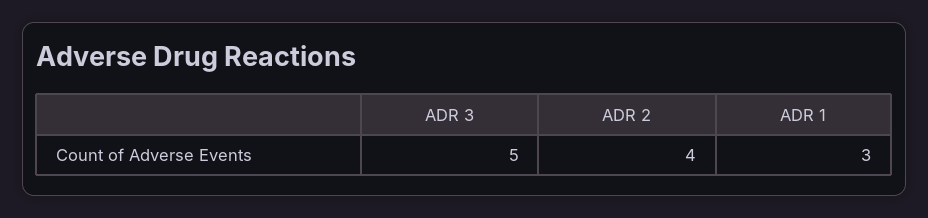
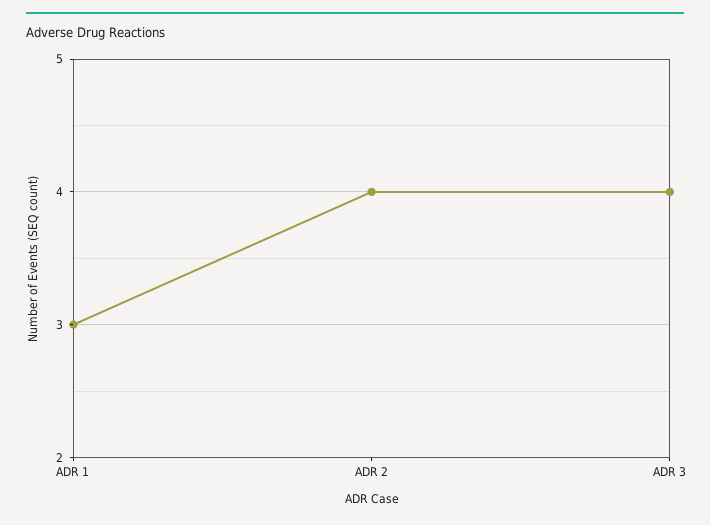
ADR 3: 5 -> 4

